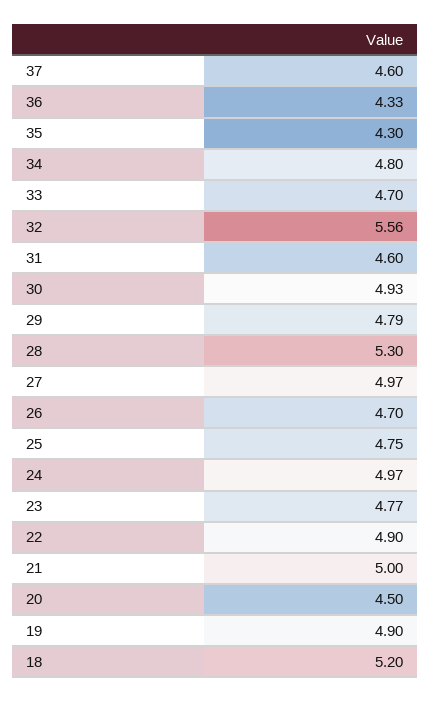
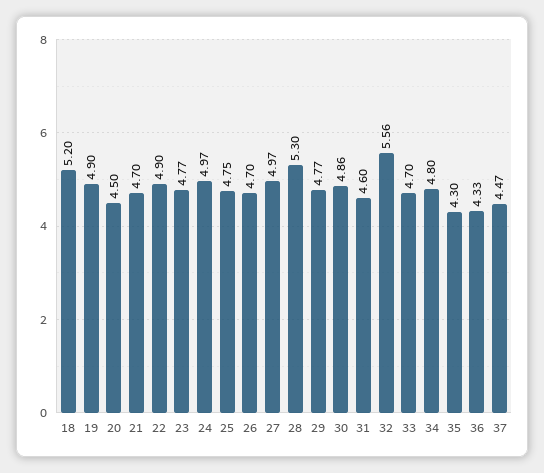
37: 4.6 -> 4.47
30: 4.93 -> 4.86
29: 4.79 -> 4.77
21: 5 -> 4.7

